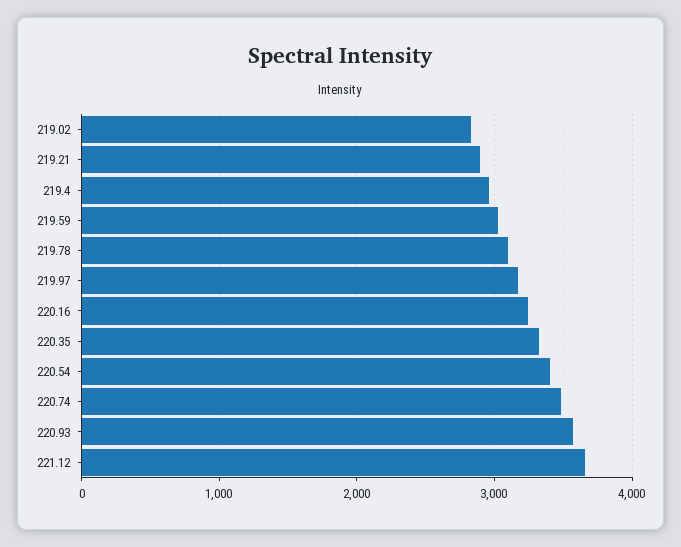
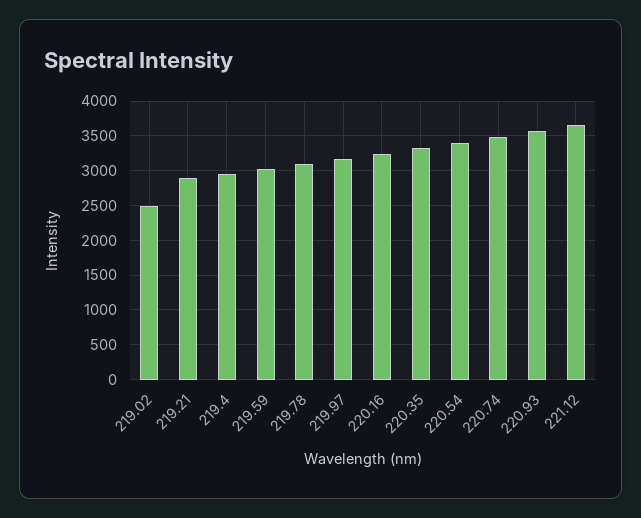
219.02: 2800 -> 2500

